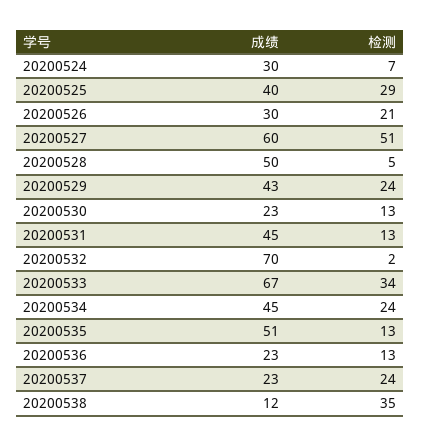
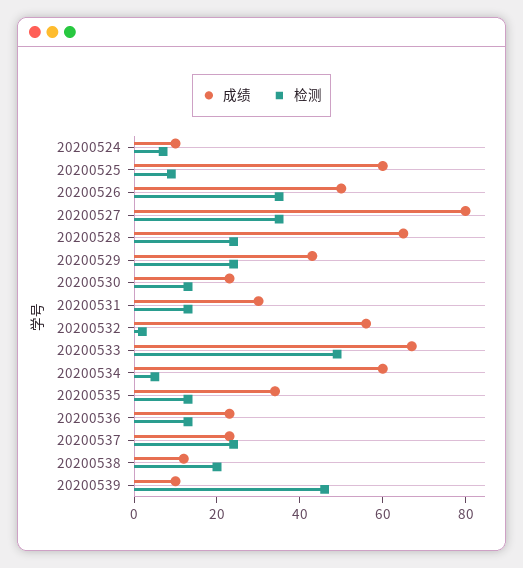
成绩, 20200524: 30 -> 10
成绩, 20200525: 40 -> 60
检测, 20200525: 29 -> 10
成绩, 20200526: 30 -> 50
检测, 20200526: 21 -> 35
成绩, 20200527: 60 -> 80
检测, 20200527: 51 -> 35
成绩, 20200528: 50 -> 65
检测, 20200528: 5 -> 25
成绩, 20200531: 45 -> 30
成绩, 20200532: 70 -> 55
检测, 20200533: 34 -> 50
成绩, 20200534: 45 -> 60
检测, 20200534: 24 -> 5
成绩, 20200535: 51 -> 35
检测, 20200538: 35 -> 20
成绩, 20200539: none -> 10
检测, 20200539: none -> 45

